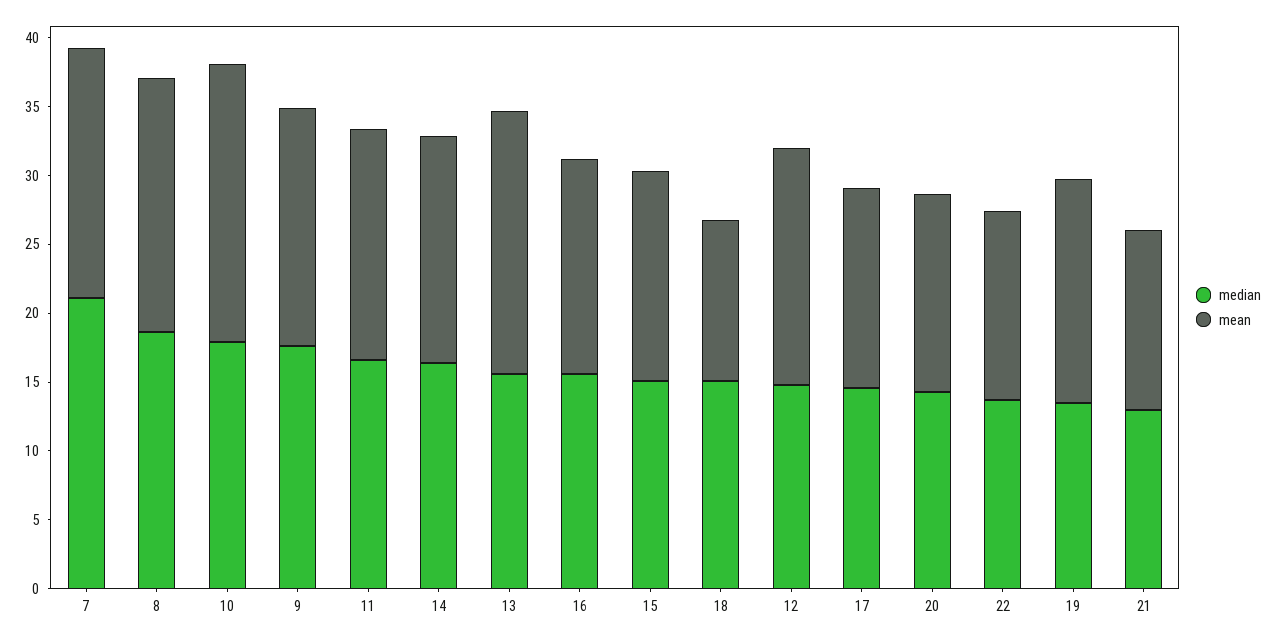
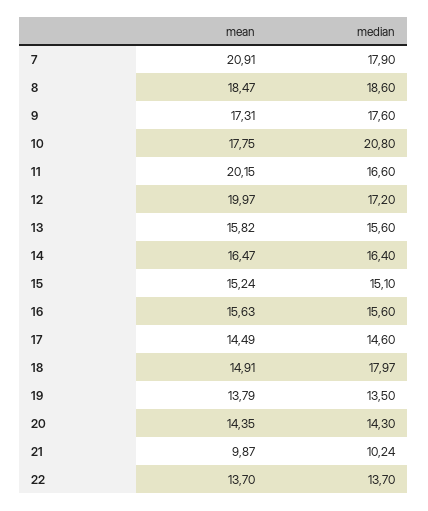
median, 7: 21 -> 17.9
mean, 7: 18 -> 20.91
median, 10: 18 -> 20.8
mean, 10: 20 -> 17.75
mean, 11: 17 -> 20.15
mean, 13: 19 -> 15.82
median, 18: 15 -> 17.97
mean, 18: 12 -> 14.91
median, 12: 15 -> 17.2
mean, 12: 17 -> 19.97
mean, 19: 16 -> 13.79
median, 21: 13 -> 10.24
mean, 21: 13 -> 9.87

